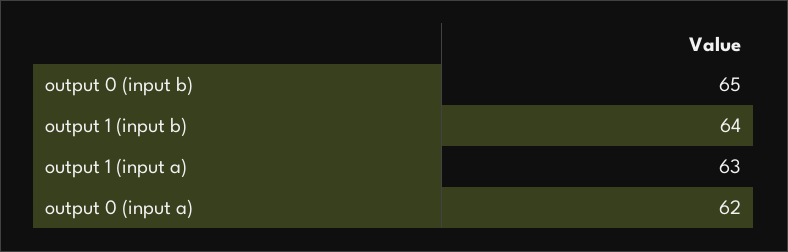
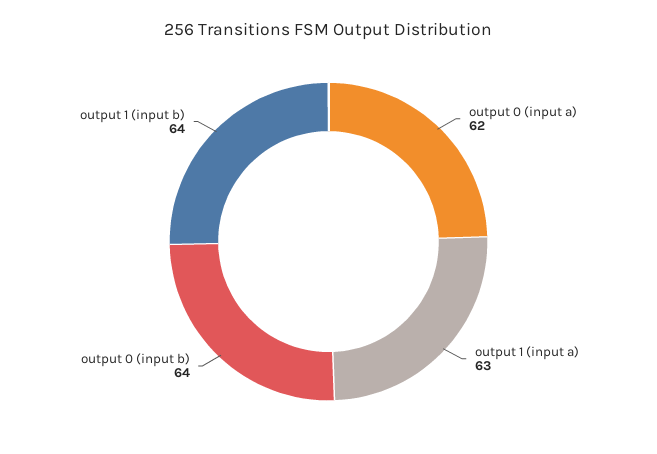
output 0 (input b): 65 -> 64

